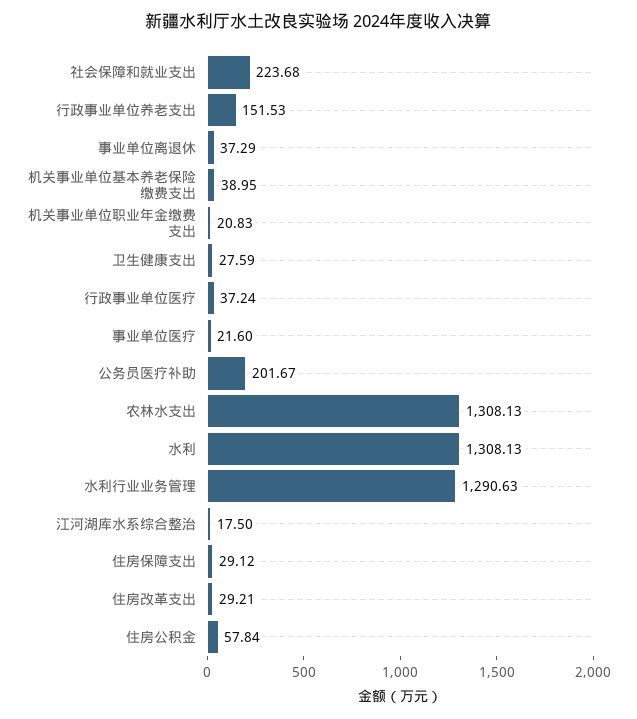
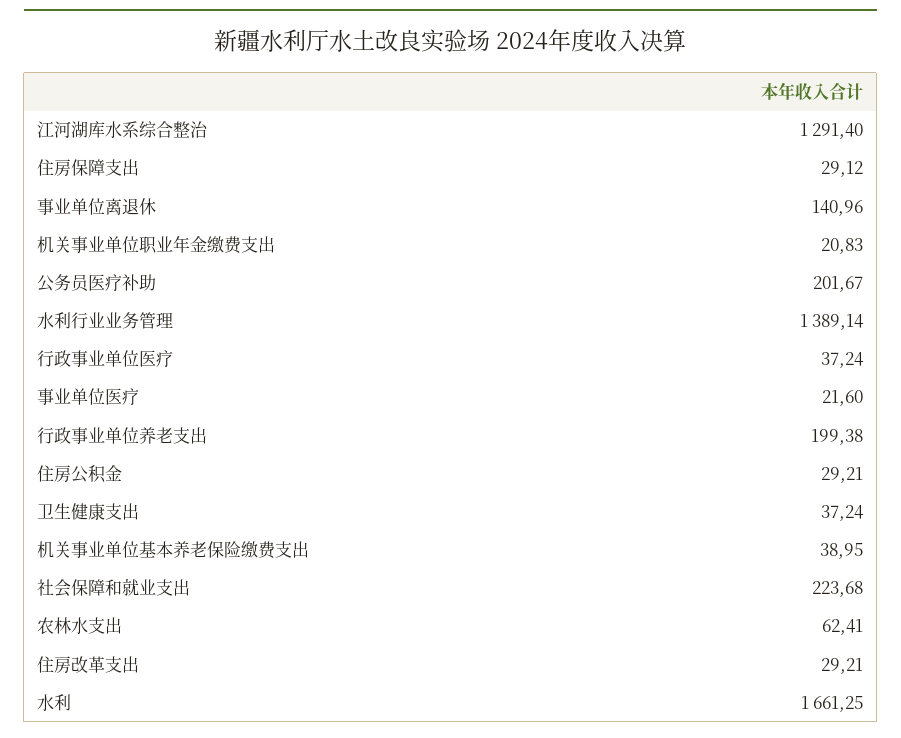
行政事业单位养老支出: 151.53 -> 199.38
事业单位离退休: 37.29 -> 140.96
卫生健康支出: 27.59 -> 37.24
农林水支出: 1308.13 -> 62.41
水利: 1308.13 -> 1661.25
水利行业业务管理: 1290.63 -> 1389.14
江河湖库水系综合整治: 17.5 -> 1291.4
住房公积金: 57.84 -> 29.21

